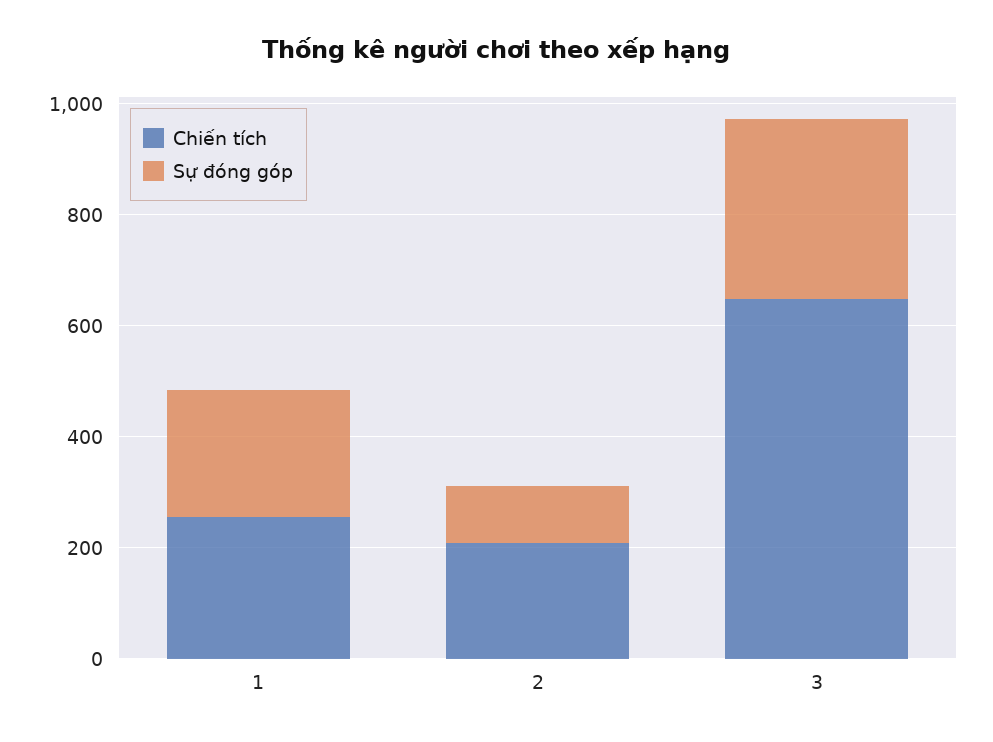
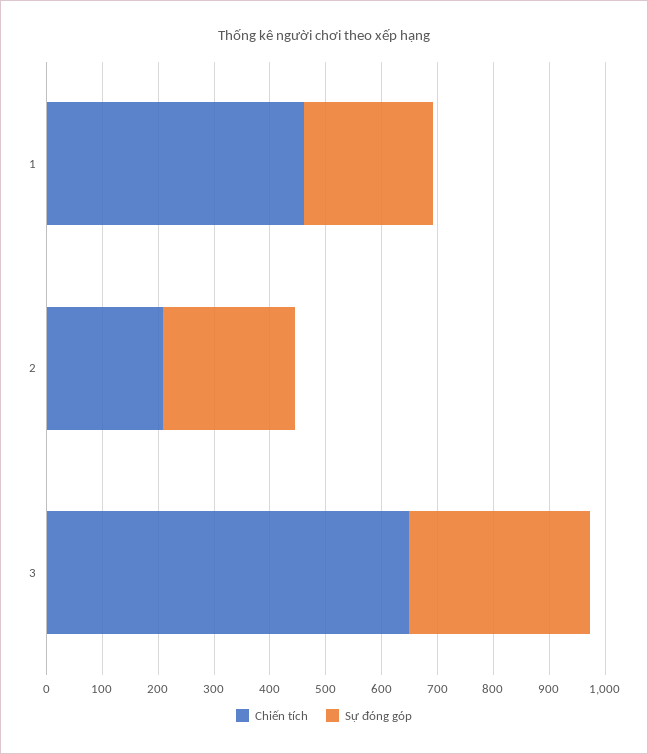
Chiến tích, 1: 250 -> 460
Sự đóng góp, 2: 100 -> 240

